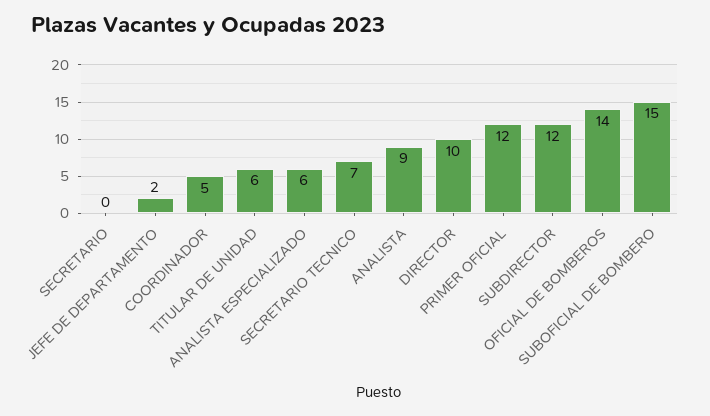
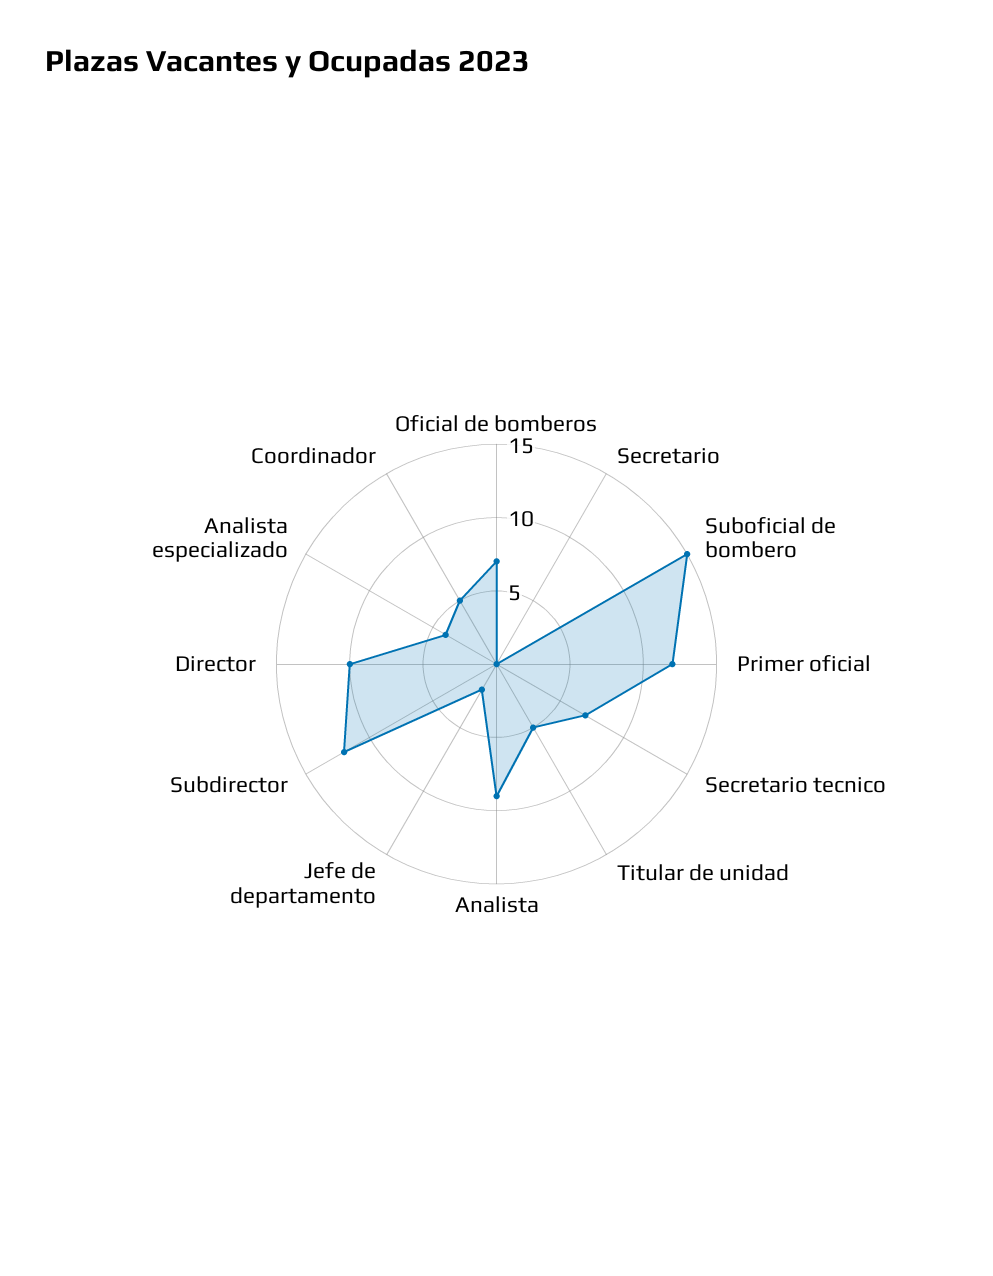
TITULAR DE UNIDAD: 6 -> 5
ANALISTA ESPECIALIZADO: 6 -> 4
OFICIAL DE BOMBEROS: 14 -> 7

